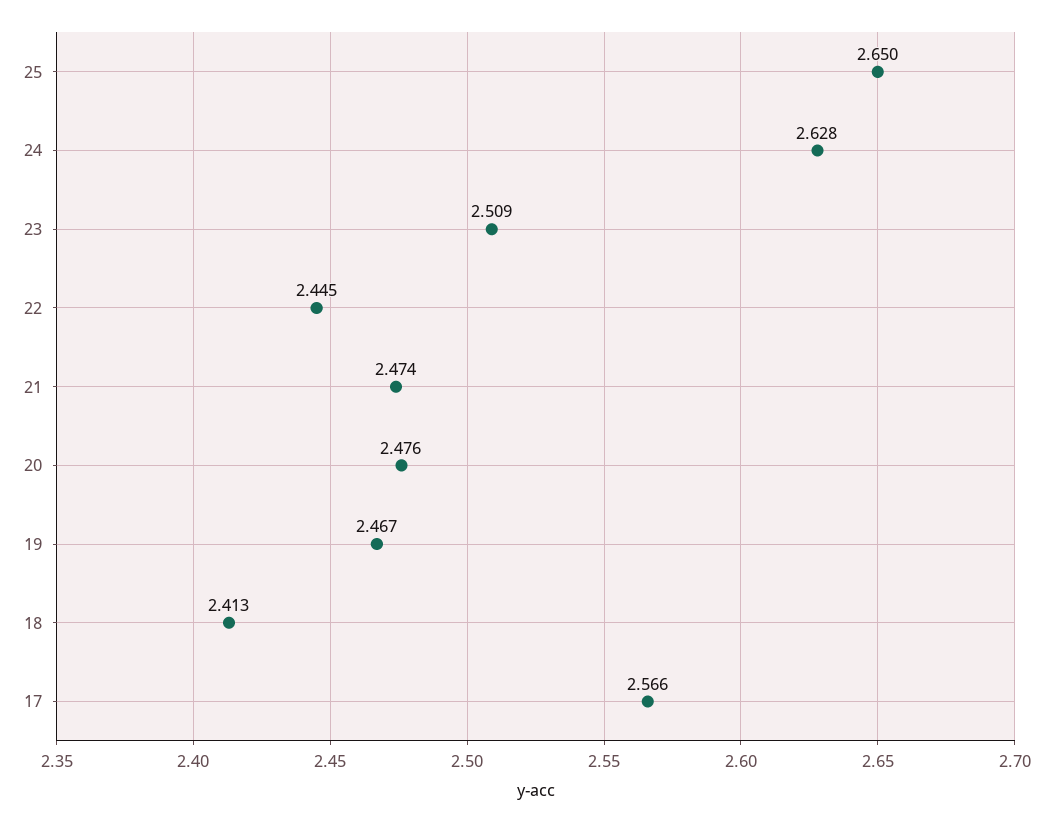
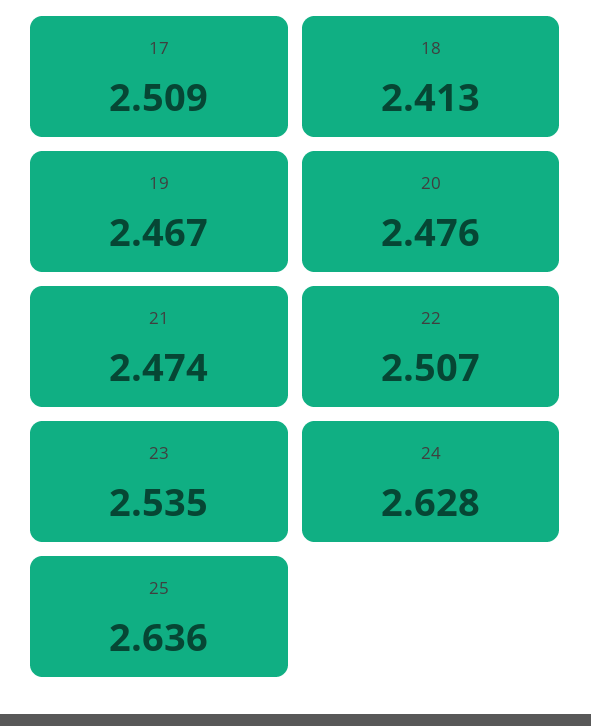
25: 2.65 -> 2.636
23: 2.509 -> 2.535
22: 2.445 -> 2.507
17: 2.566 -> 2.509

